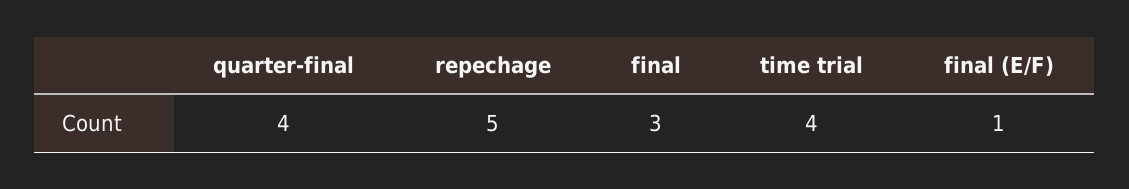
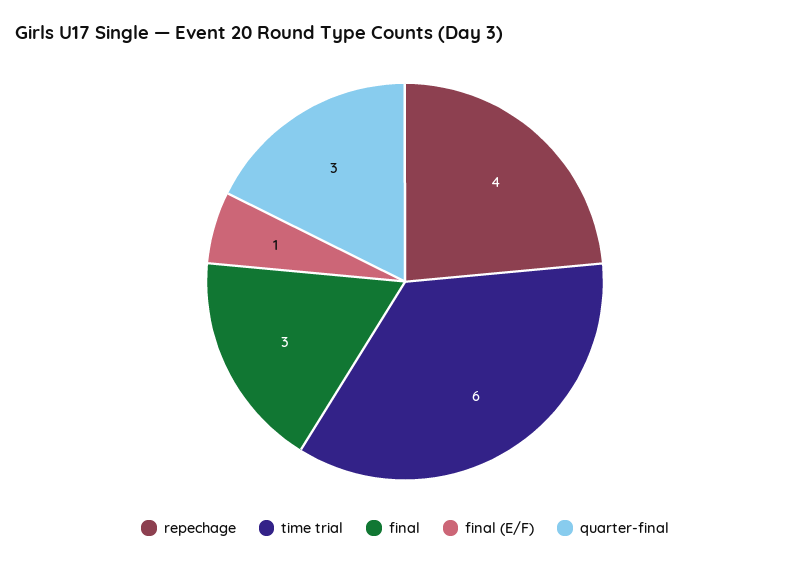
quarter-final: 4 -> 3
repechage: 5 -> 4
time trial: 4 -> 6

